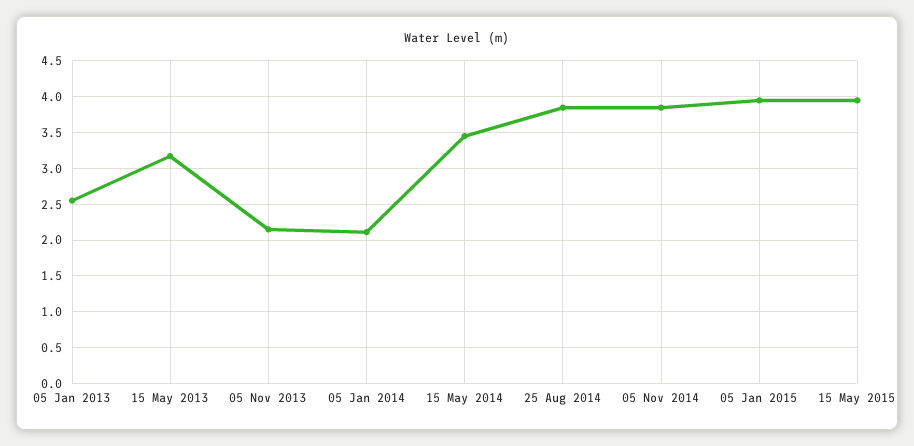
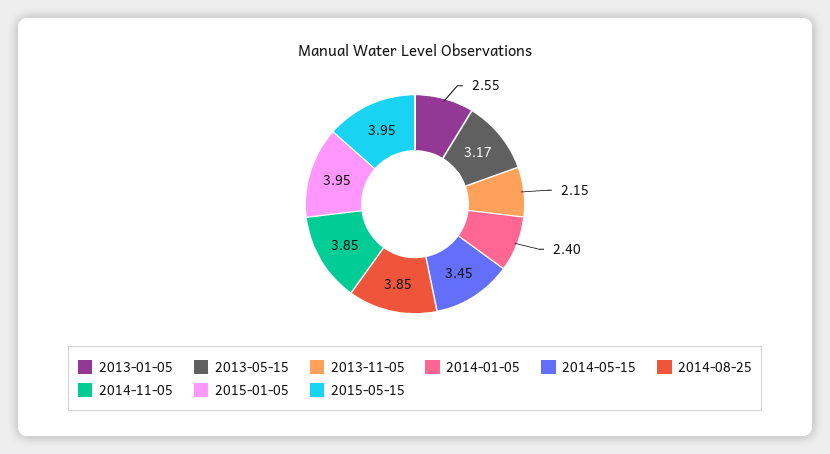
05 Jan 2014: 2.1 -> 2.4

